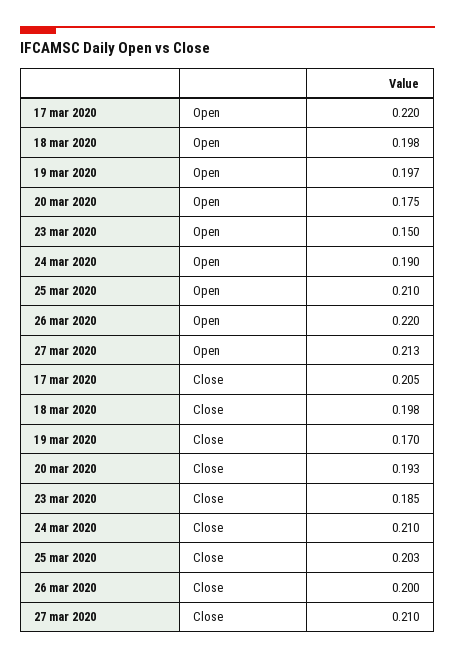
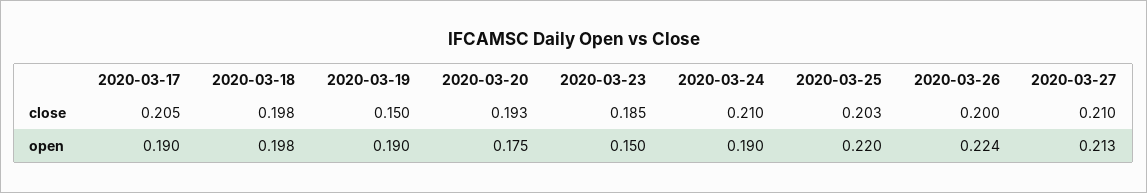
17 mar 2020, Open: 0.22 -> 0.19
19 mar 2020, Open: 0.197 -> 0.19
25 mar 2020, Open: 0.21 -> 0.22
26 mar 2020, Open: 0.22 -> 0.224
19 mar 2020, Close: 0.17 -> 0.15

